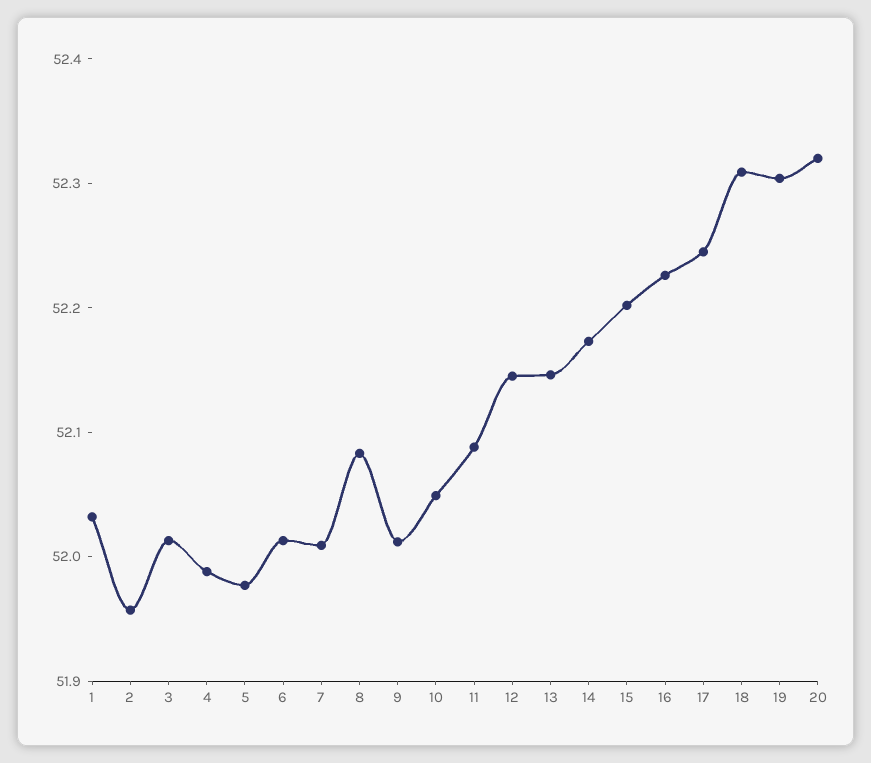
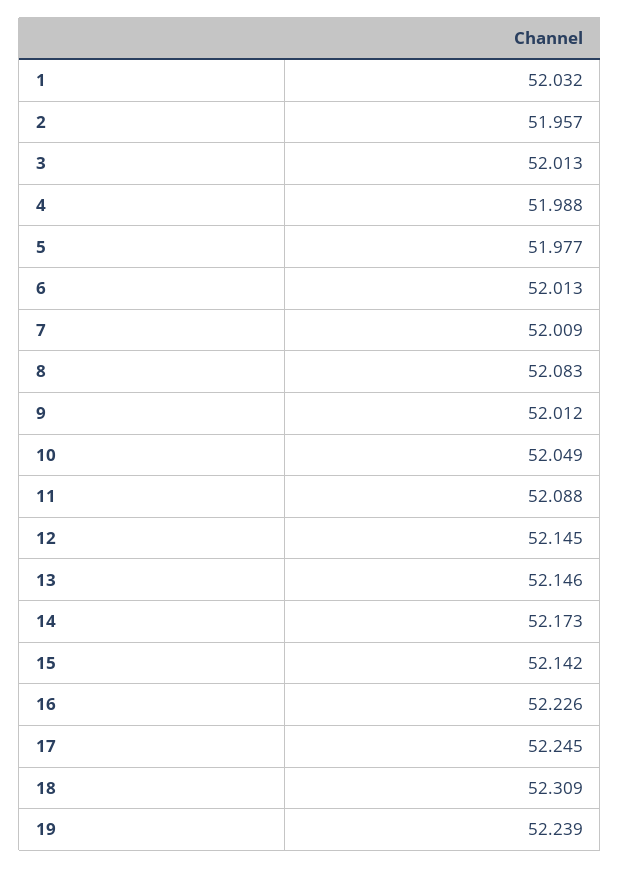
15: 52.2 -> 52.142
19: 52.3 -> 52.239
20: 52.32 -> none

